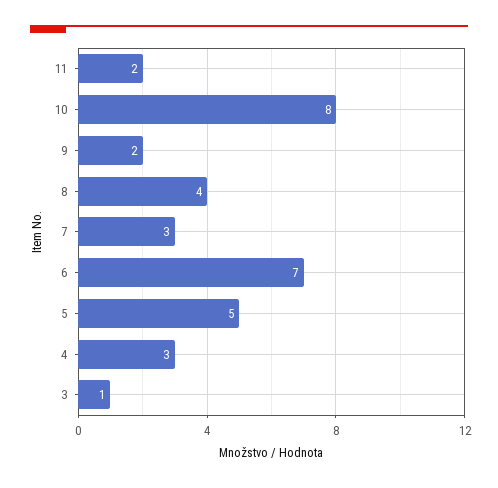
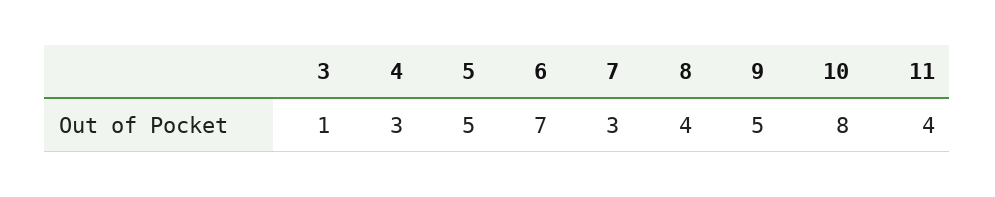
11: 2 -> 4
9: 2 -> 5

